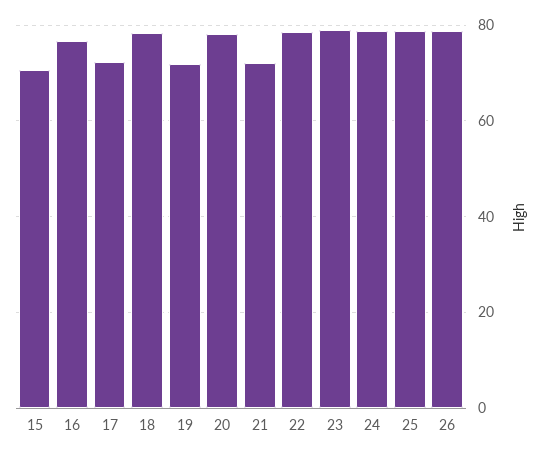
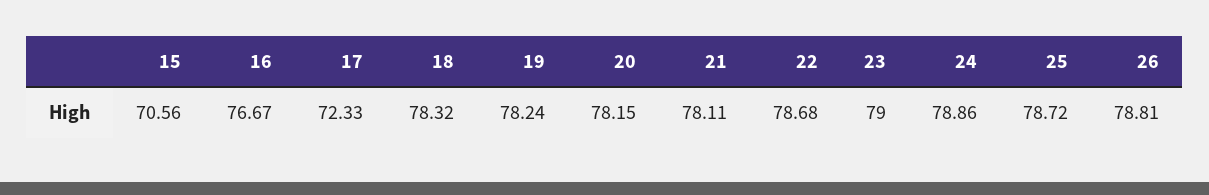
19: 72 -> 78.24
21: 72 -> 78.11

